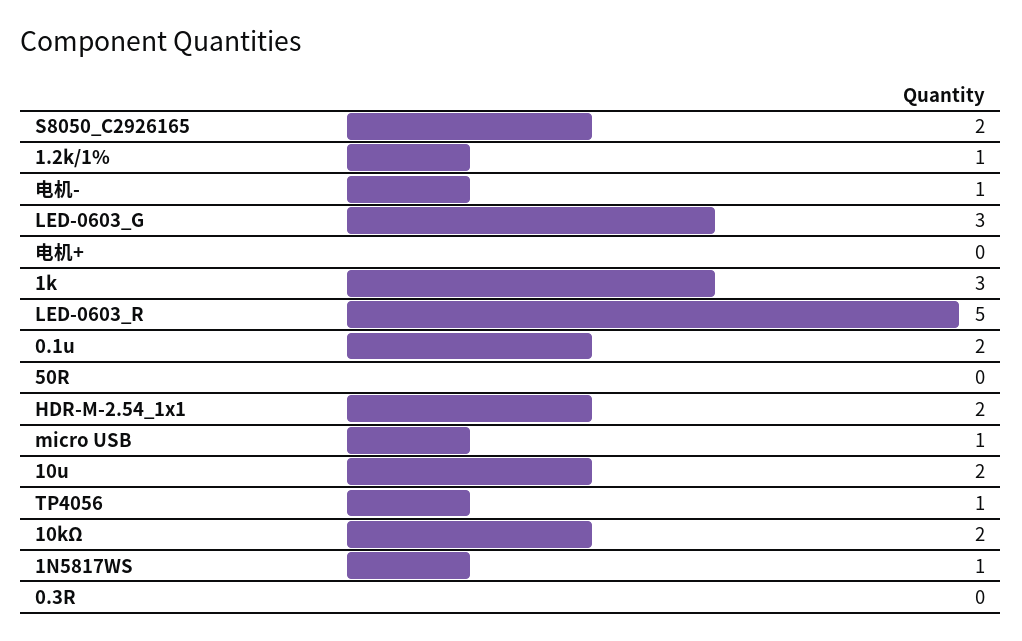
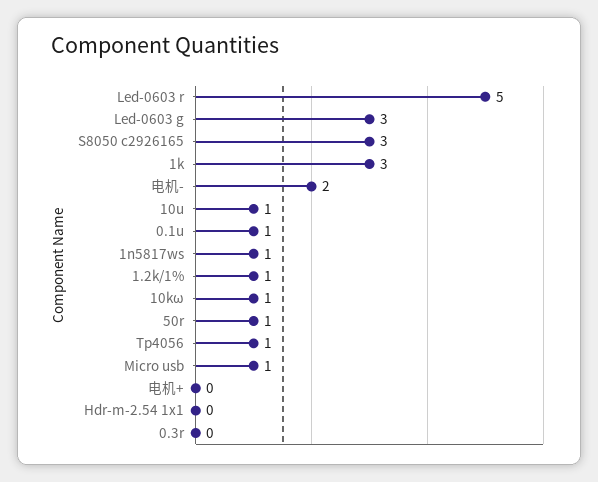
S8050_C2926165: 2 -> 3
电机-: 1 -> 2
0.1u: 2 -> 1
50R: 0 -> 1
HDR-M-2.54_1x1: 2 -> 0
10u: 2 -> 1
10kΩ: 2 -> 1

